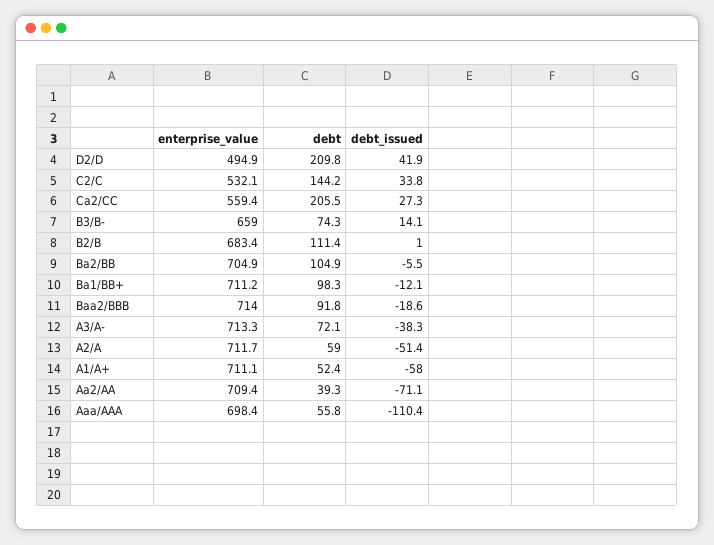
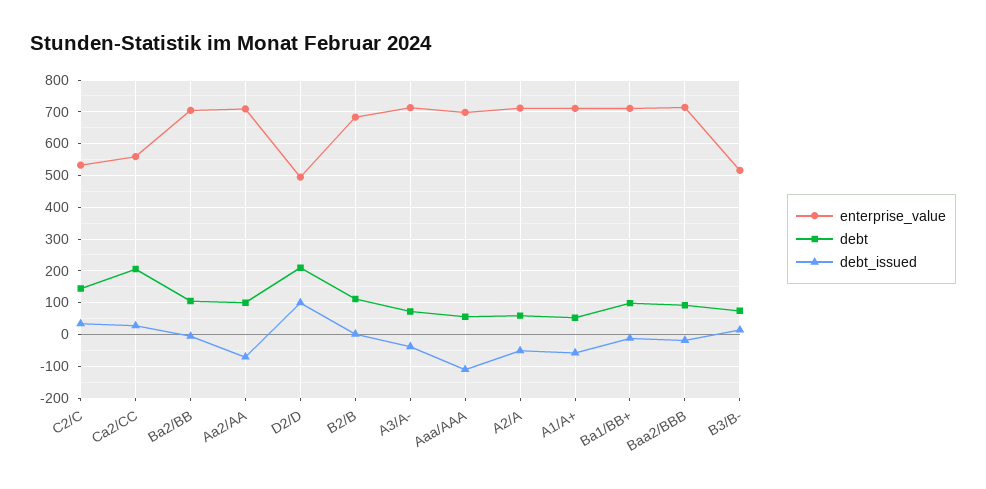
debt_issued, D2/D: 41.9 -> 100
enterprise_value, B3/B-: 659 -> 520
debt, Aa2/AA: 39.3 -> 100

